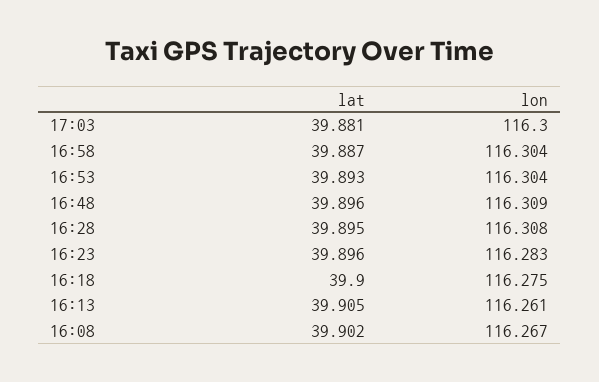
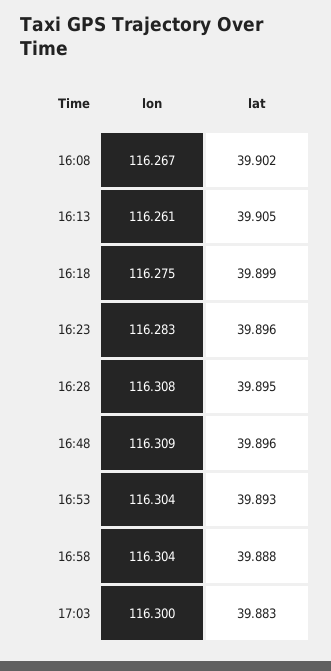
lat, 17:03: 39.881 -> 39.883
lat, 16:58: 39.887 -> 39.888
lat, 16:18: 39.9 -> 39.899

